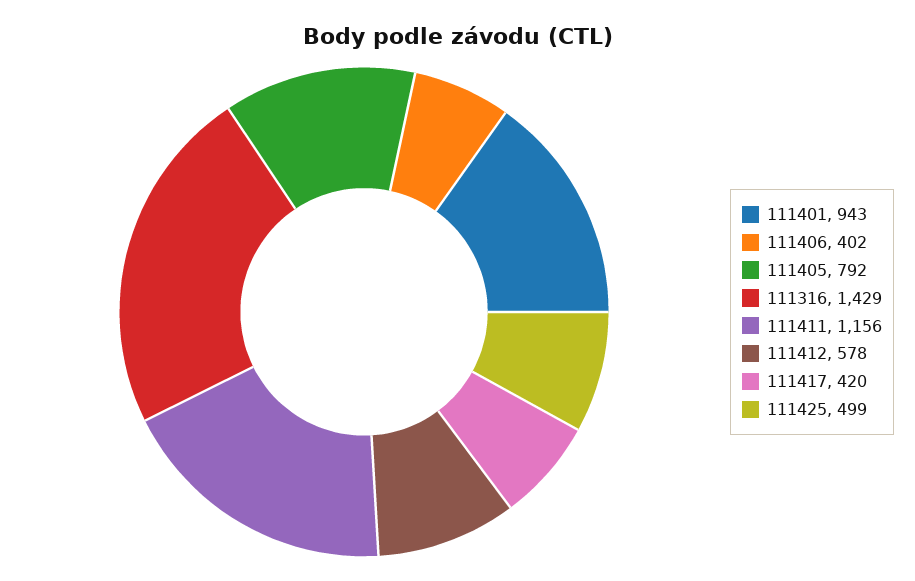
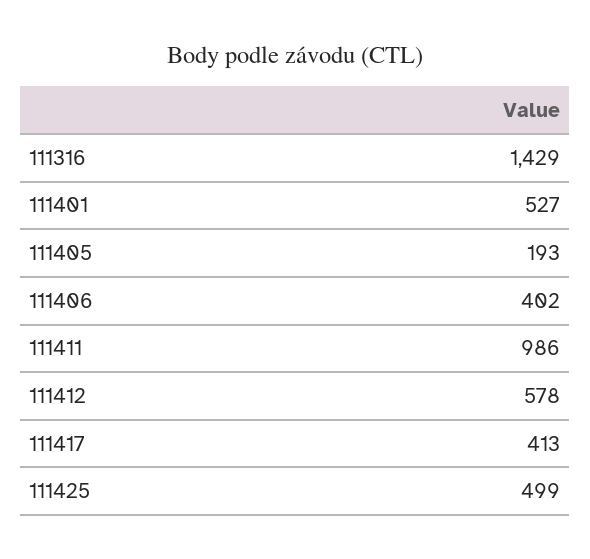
111401: 943 -> 527
111405: 792 -> 193
111411: 1156 -> 986
111417: 420 -> 413

